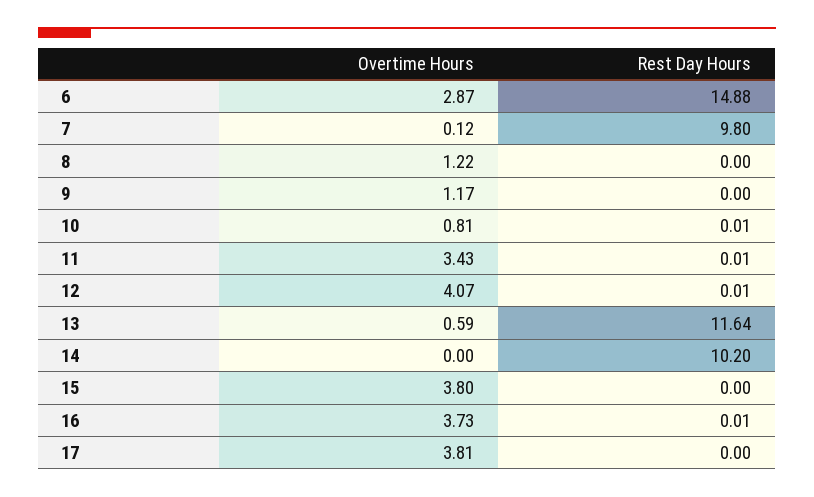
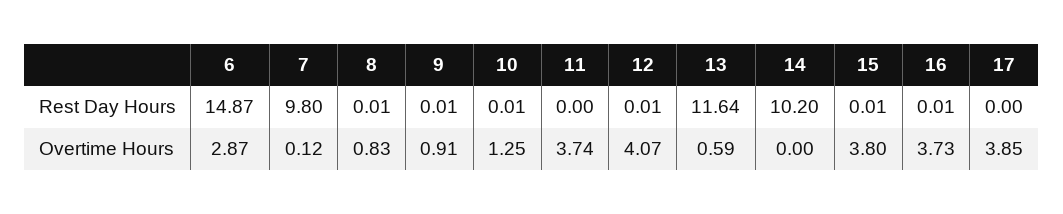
Rest Day Hours, 6: 14.88 -> 14.87
Overtime Hours, 8: 1.22 -> 0.83
Rest Day Hours, 8: 0 -> 0.01
Overtime Hours, 9: 1.17 -> 0.91
Rest Day Hours, 9: 0 -> 0.01
Overtime Hours, 10: 0.81 -> 1.25
Overtime Hours, 11: 3.43 -> 3.74
Rest Day Hours, 11: 0.01 -> 0
Rest Day Hours, 15: 0 -> 0.01
Overtime Hours, 17: 3.81 -> 3.85

